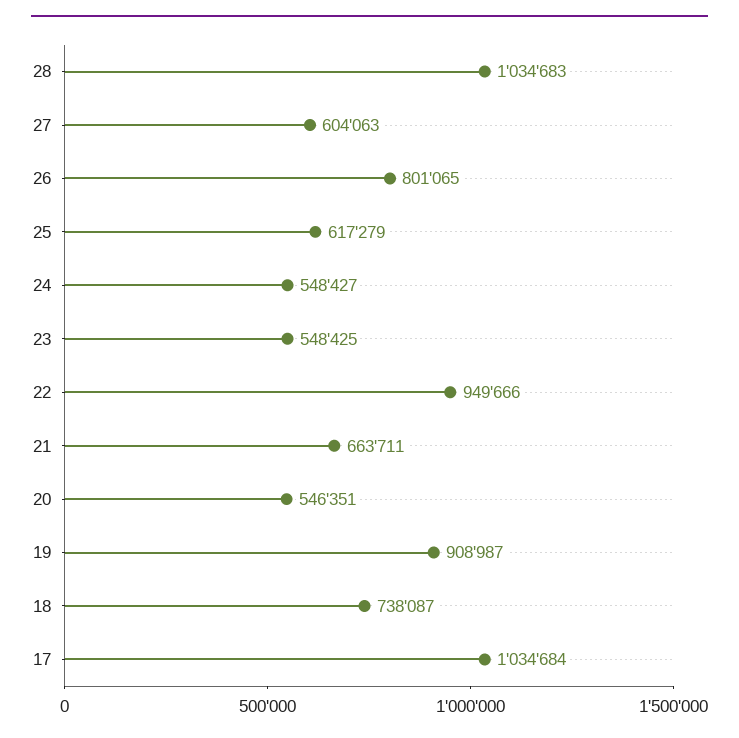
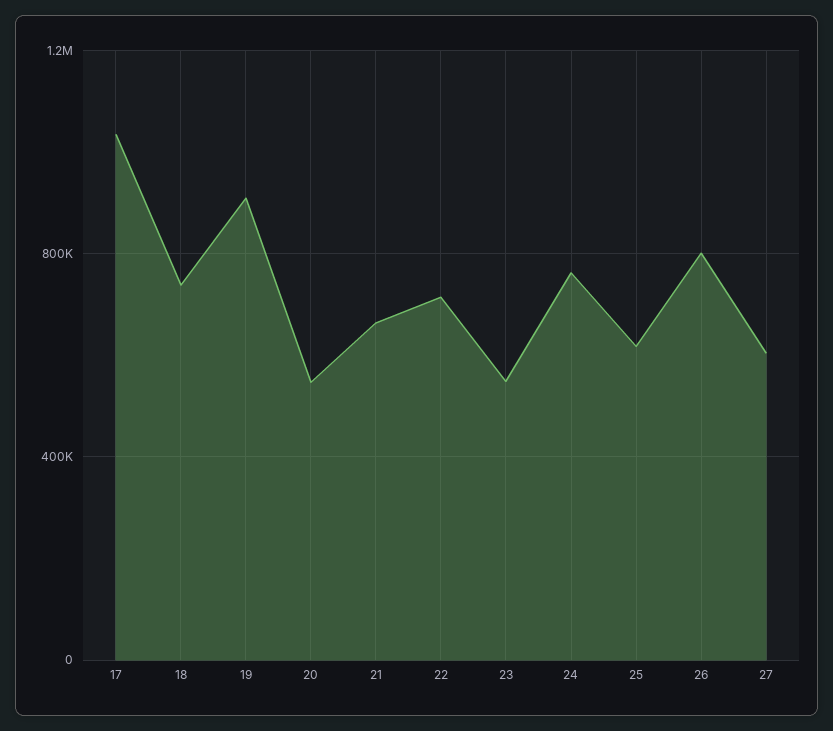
28: 1034683 -> none
24: 548427 -> 750000
22: 949666 -> 700000

